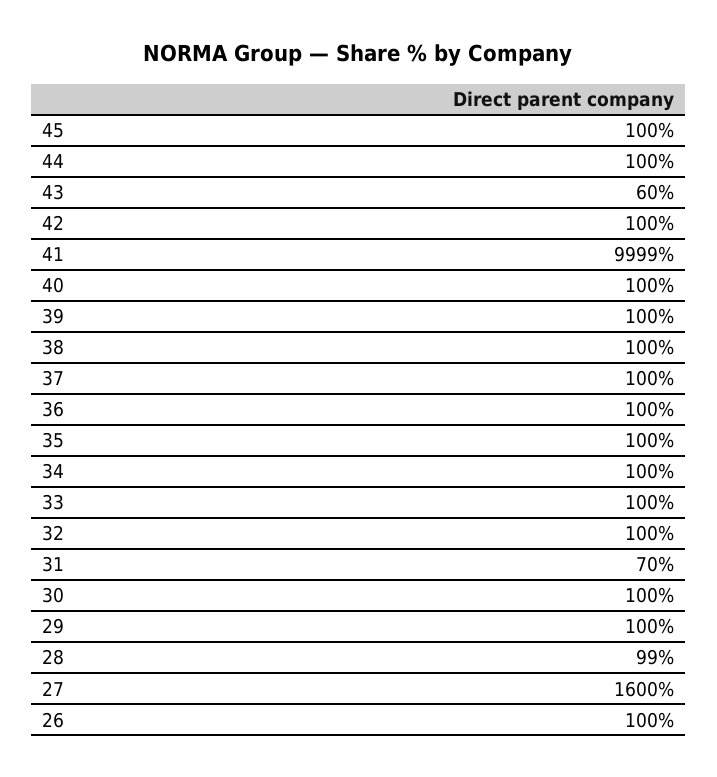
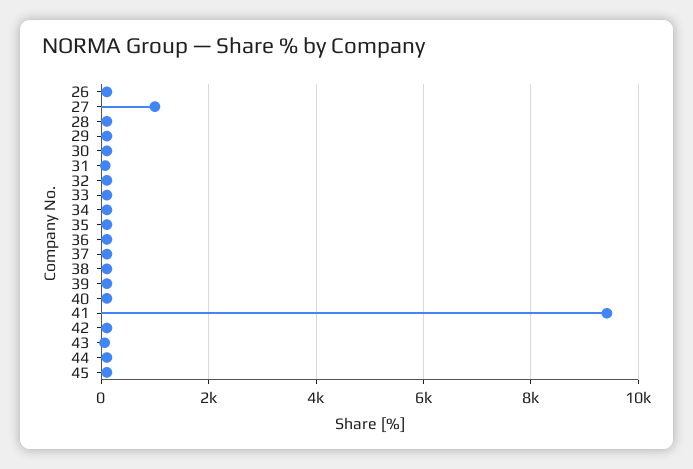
41: 9999 -> 9400
27: 1600 -> 1000

